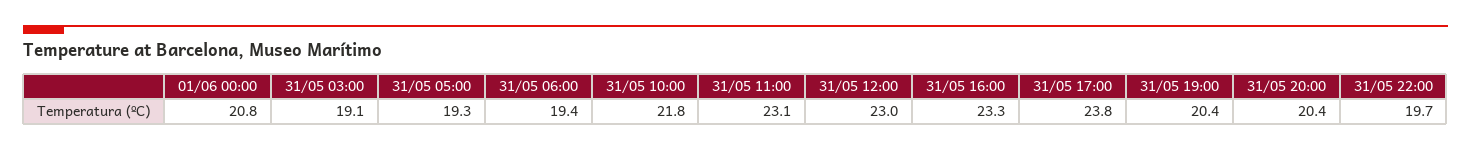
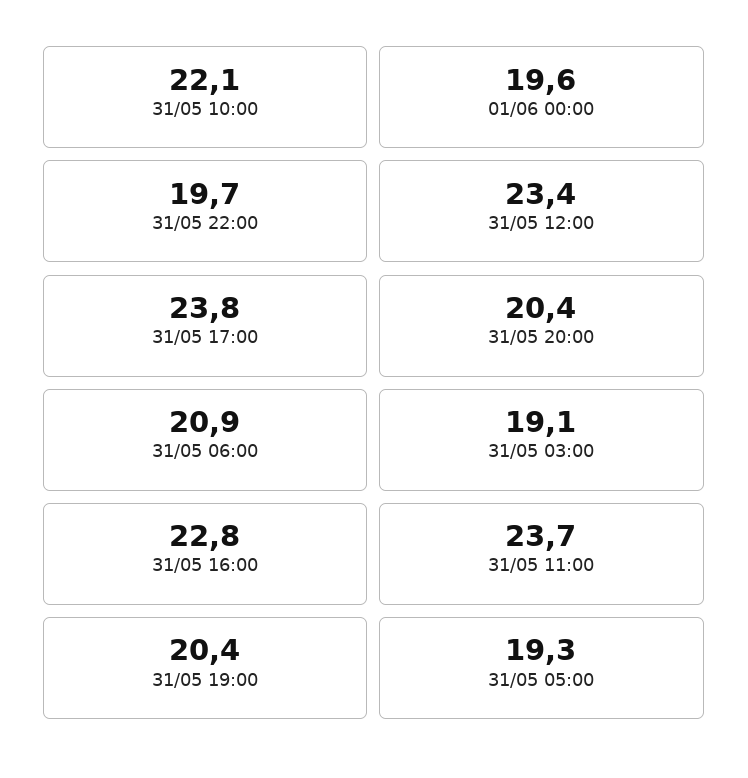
01/06 00:00: 20.8 -> 19.6
31/05 06:00: 19.4 -> 20.9
31/05 10:00: 21.8 -> 22.1
31/05 11:00: 23.1 -> 23.7
31/05 12:00: 23 -> 23.4
31/05 16:00: 23.3 -> 22.8

